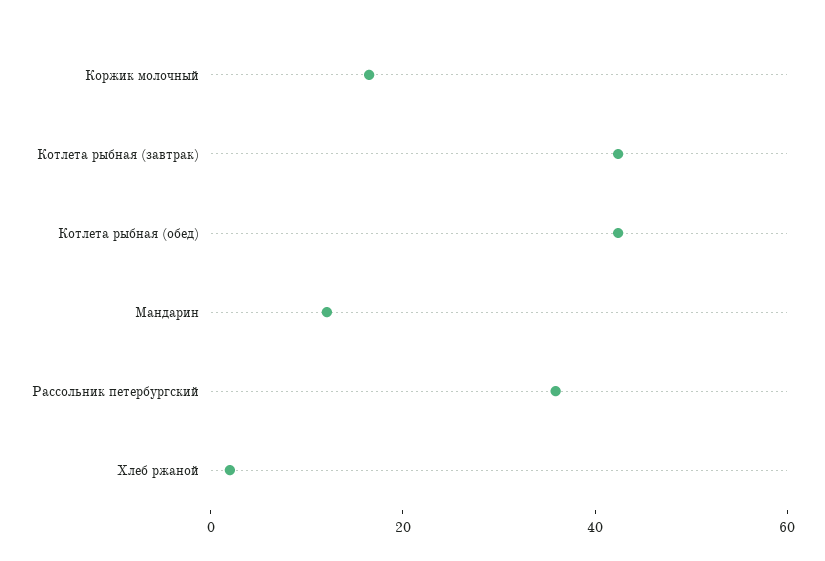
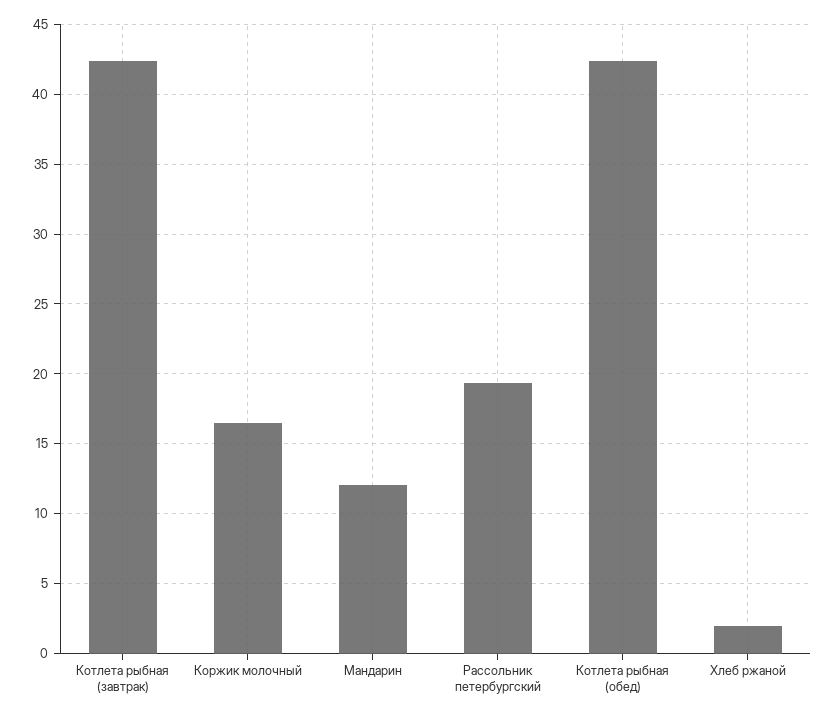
Рассольник петербургский: 35 -> 19.5

